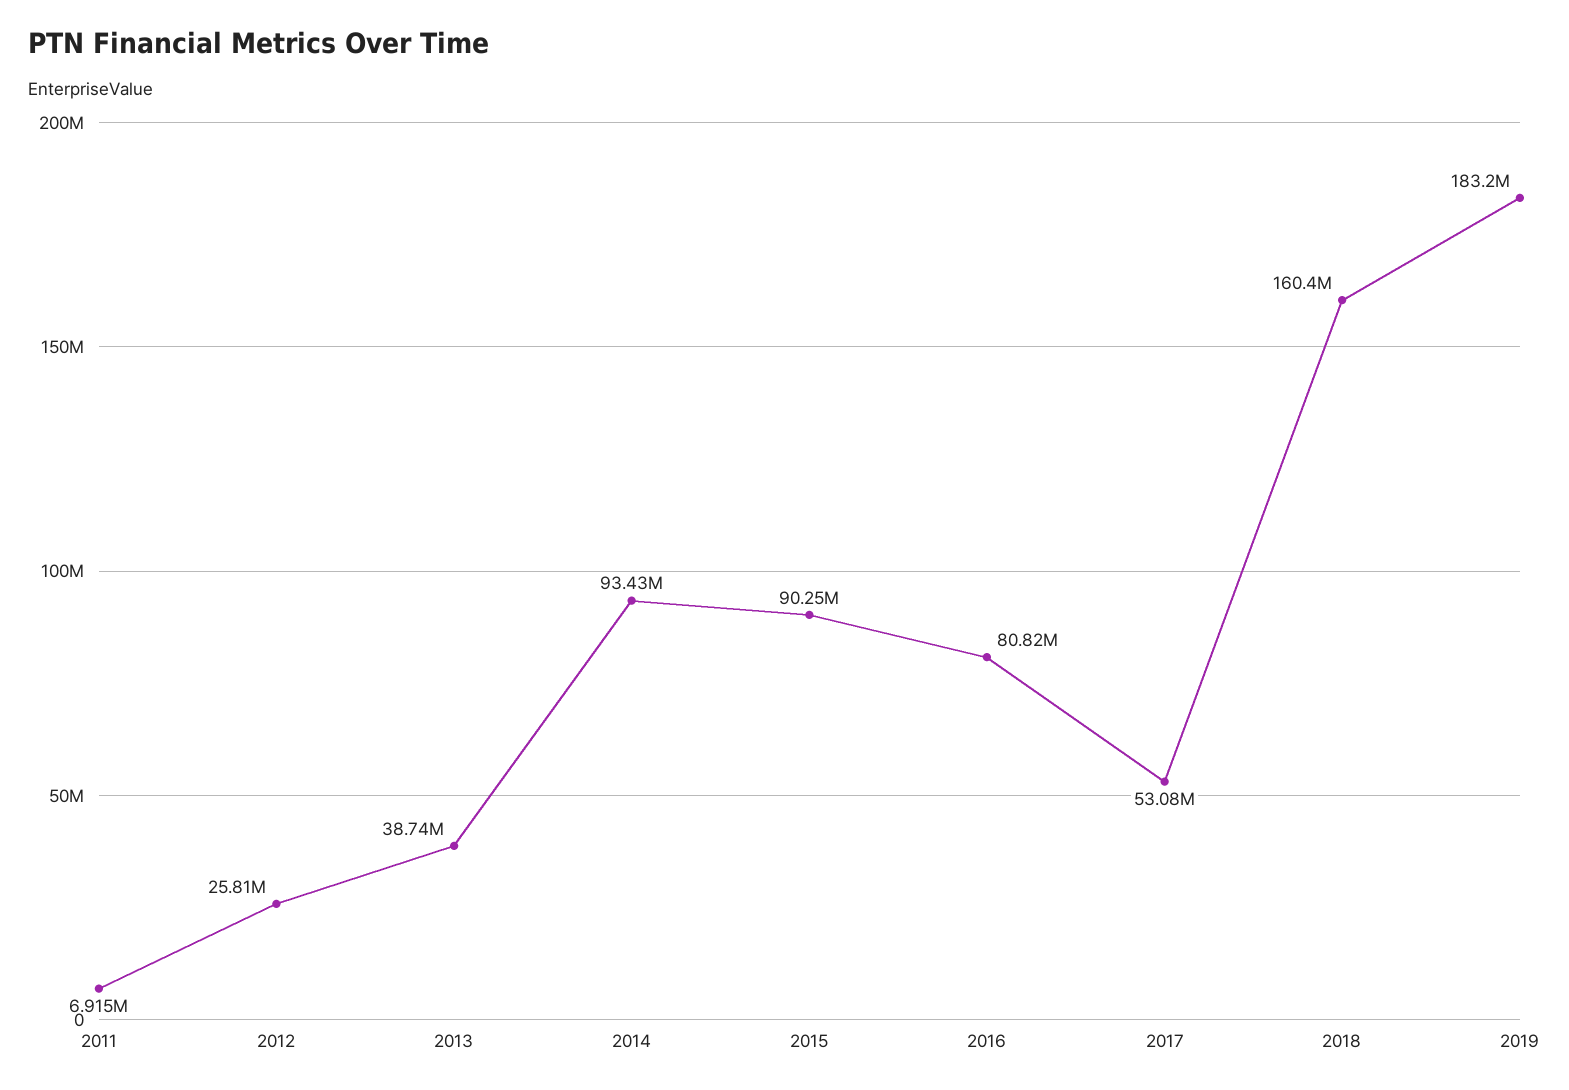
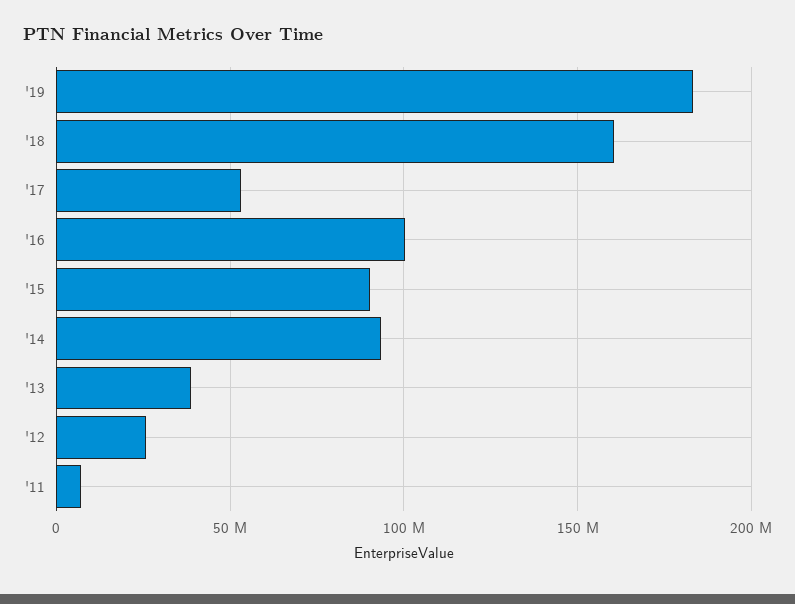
2016: 80820000 -> 100000000

